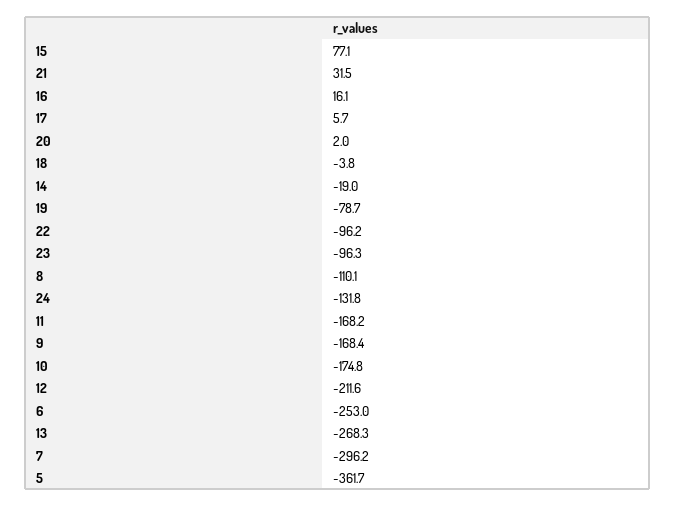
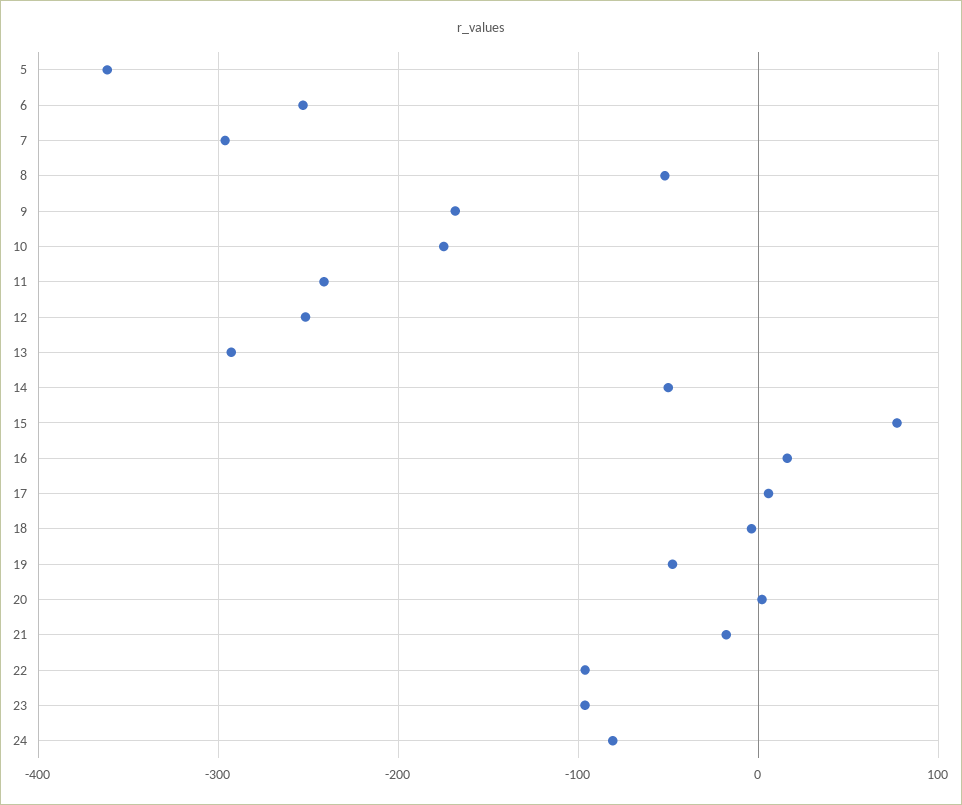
21: 31.5 -> -20
14: -19 -> -50
19: -78.7 -> -50
8: -110.1 -> -50
24: -131.8 -> -80
11: -168.2 -> -240
12: -211.6 -> -250
13: -268.3 -> -290

